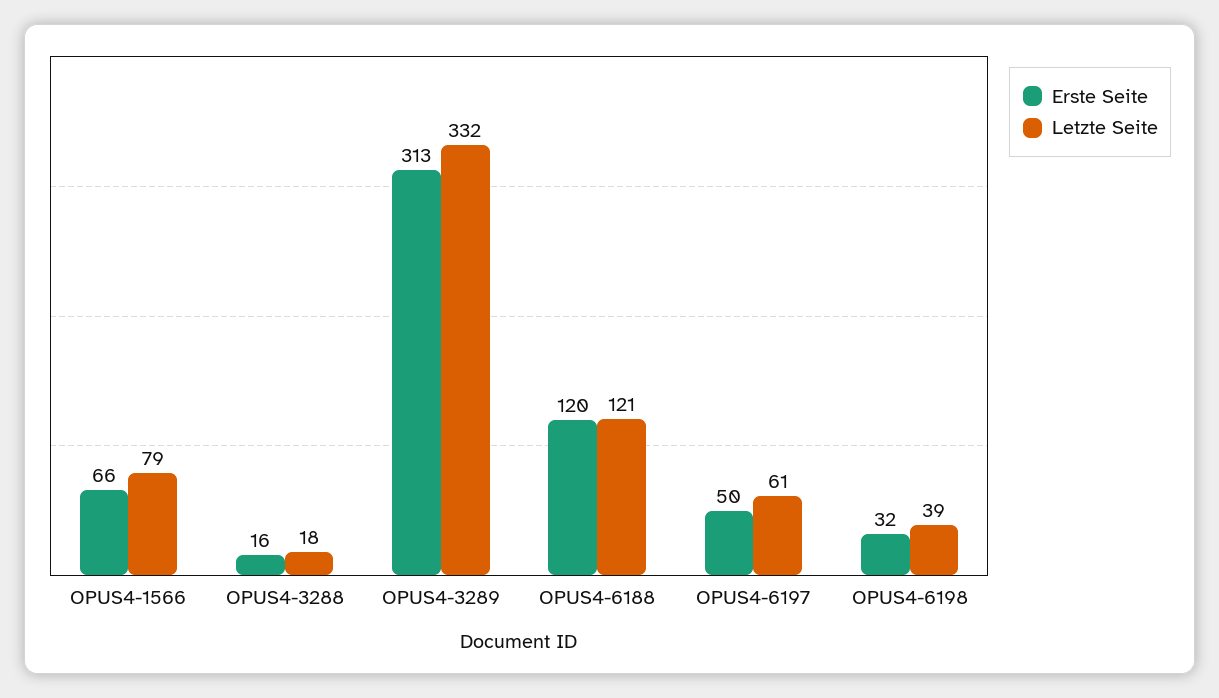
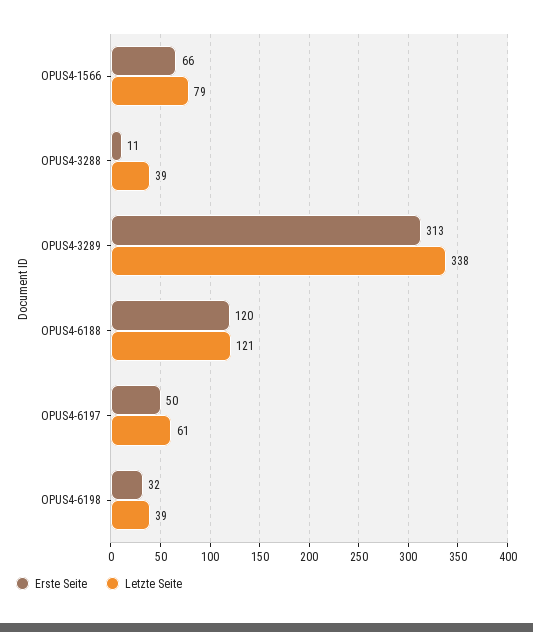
Erste Seite, OPUS4-3288: 16 -> 11
Letzte Seite, OPUS4-3288: 18 -> 39
Letzte Seite, OPUS4-3289: 332 -> 338

